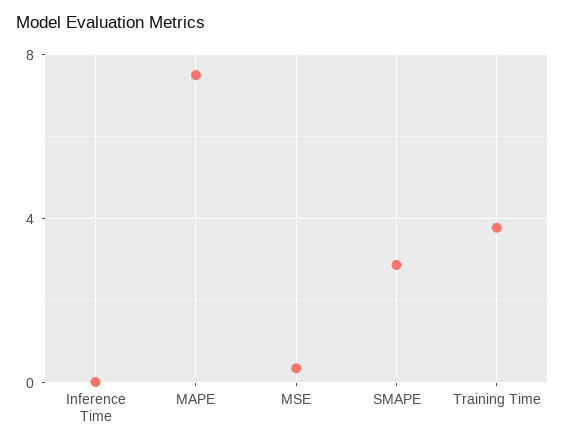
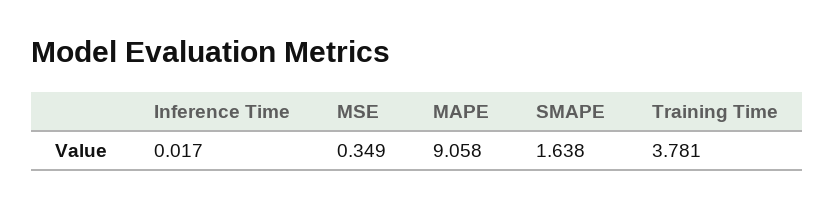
MAPE: 7.5 -> 9.058
SMAPE: 3 -> 1.638

